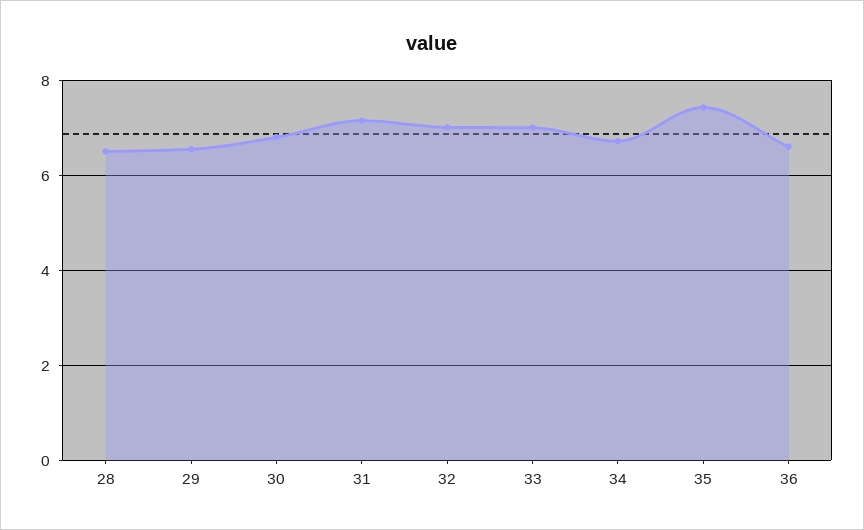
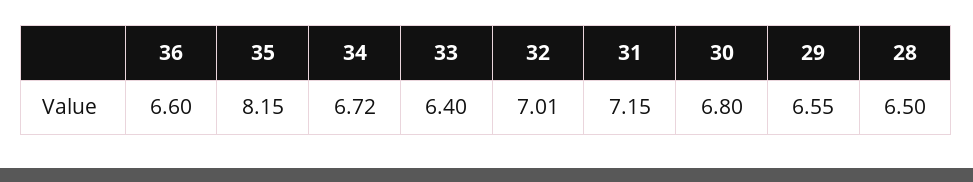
33: 7 -> 6.4
35: 7.4 -> 8.15

